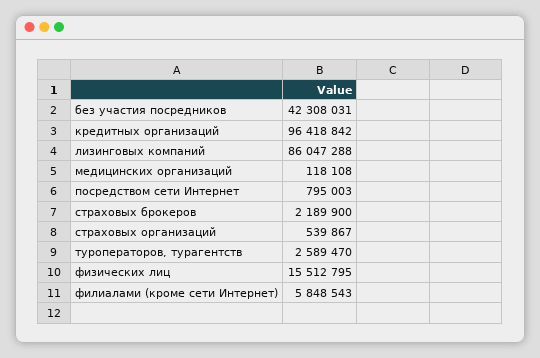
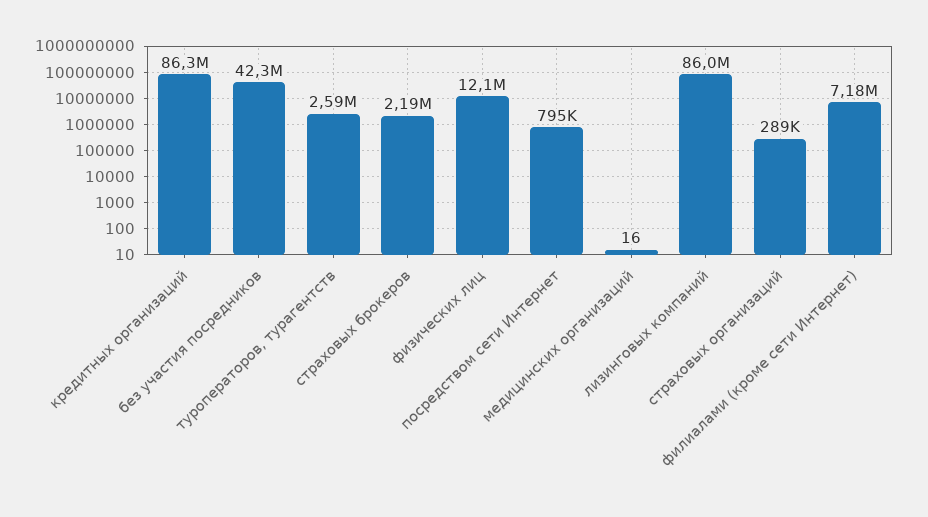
кредитных организаций: 96418842 -> 86300000
медицинских организаций: 118108 -> 16
страховых организаций: 539867 -> 289000
физических лиц: 15512795 -> 12100000
филиалами (кроме сети Интернет): 5848543 -> 7180000

